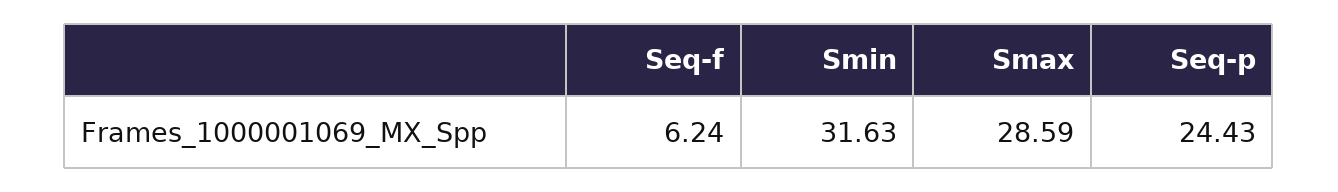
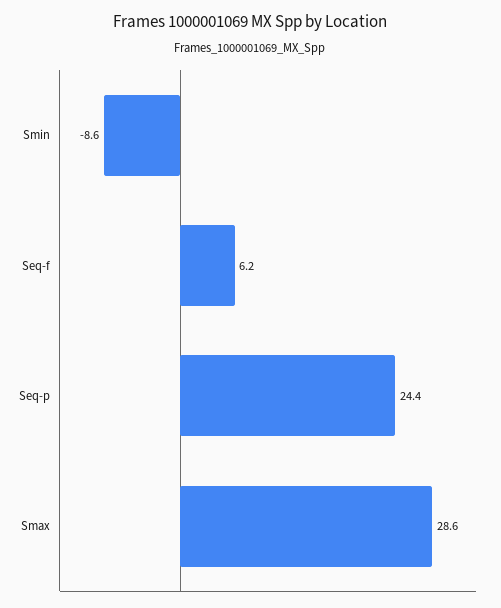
Smin: 31.63 -> -8.6

